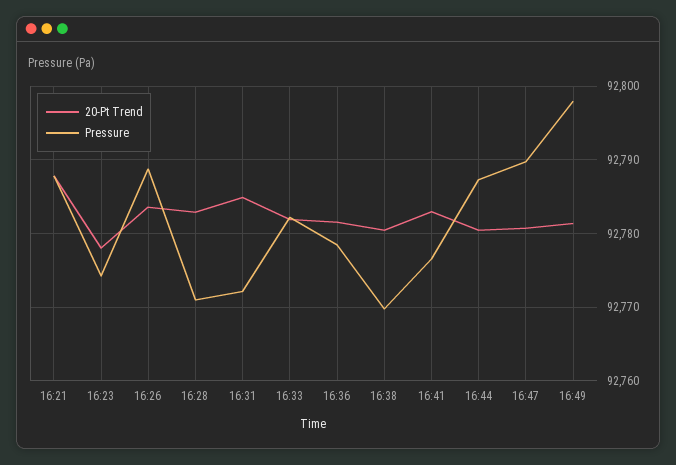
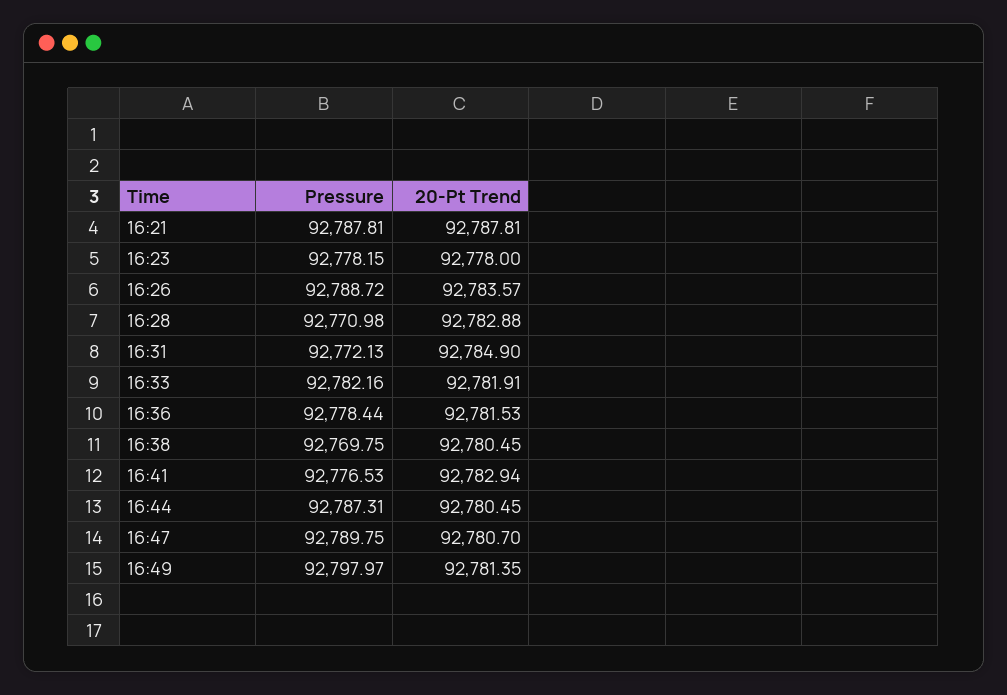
Pressure, 16:23: 92774 -> 92778.15

